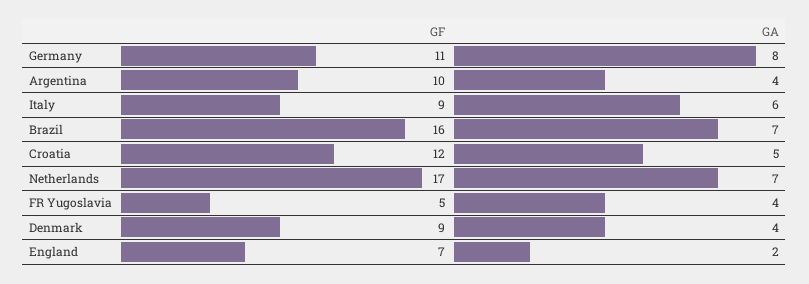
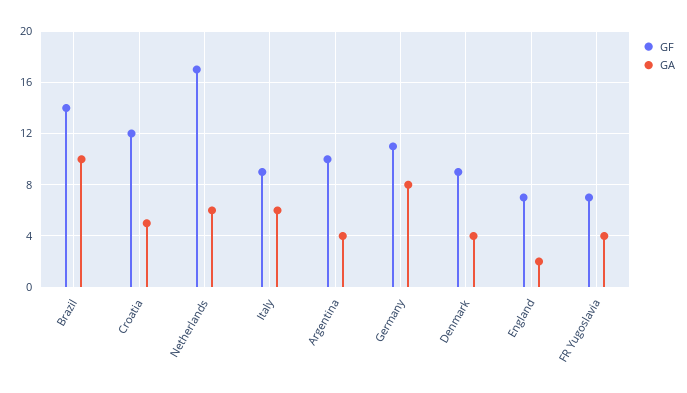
GF, Brazil: 16 -> 14
GA, Brazil: 7 -> 10
GA, Netherlands: 7 -> 6
GF, FR Yugoslavia: 5 -> 7

